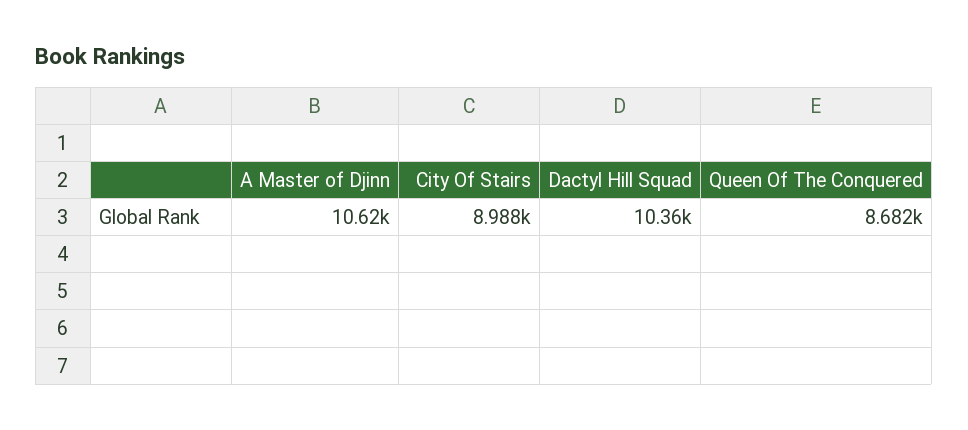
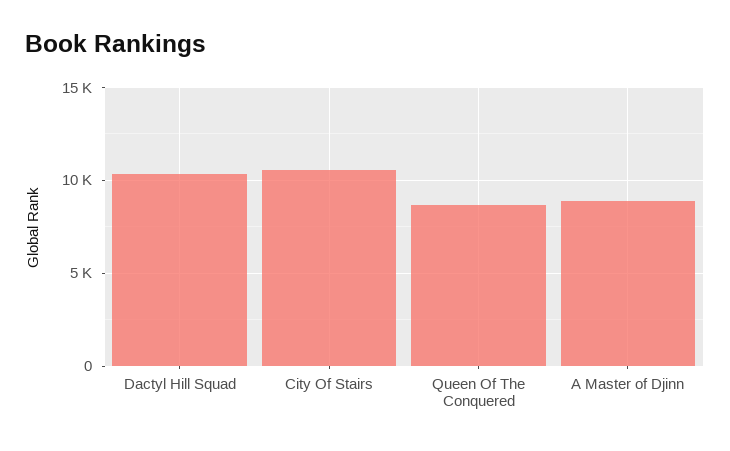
A Master of Djinn: 10620 -> 9000
City Of Stairs: 8988 -> 10500

